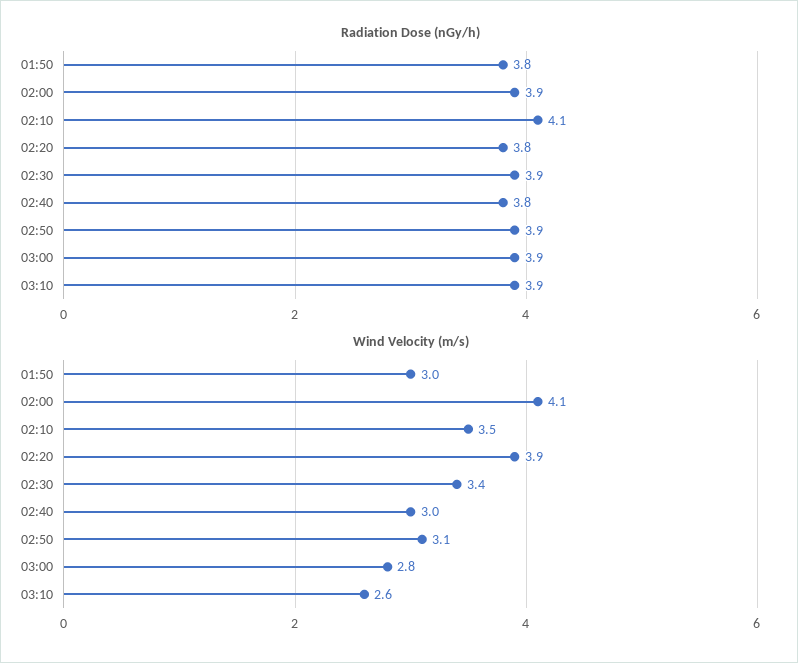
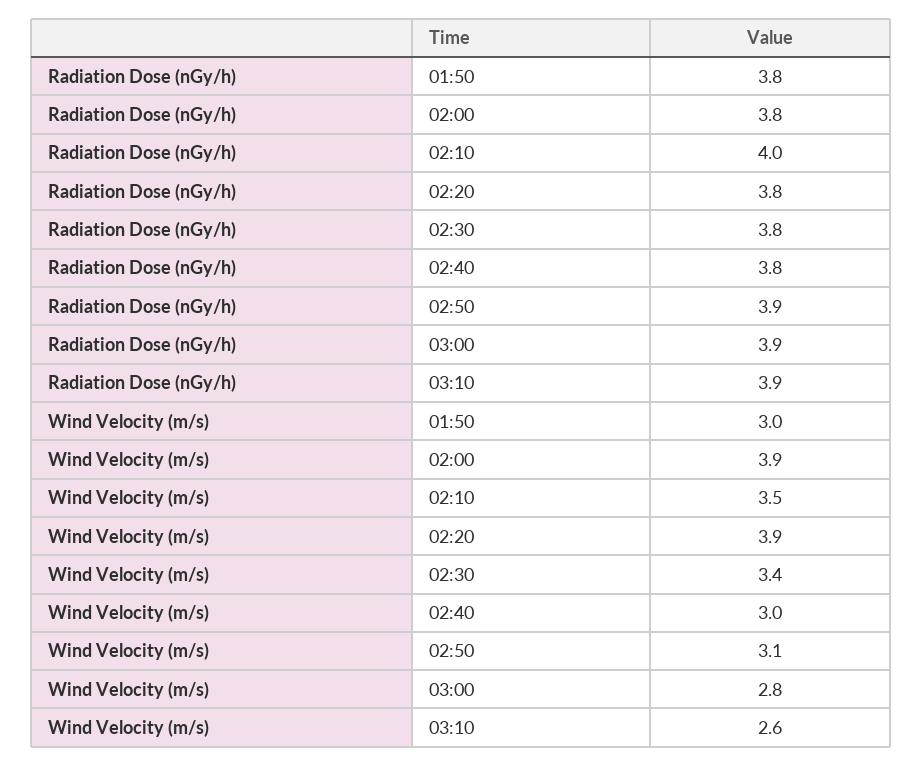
Radiation Dose (nGy/h), 02:00: 3.9 -> 3.8
Radiation Dose (nGy/h), 02:10: 4.1 -> 4
Radiation Dose (nGy/h), 02:30: 3.9 -> 3.8
Wind Velocity (m/s), 02:00: 4.1 -> 3.9

